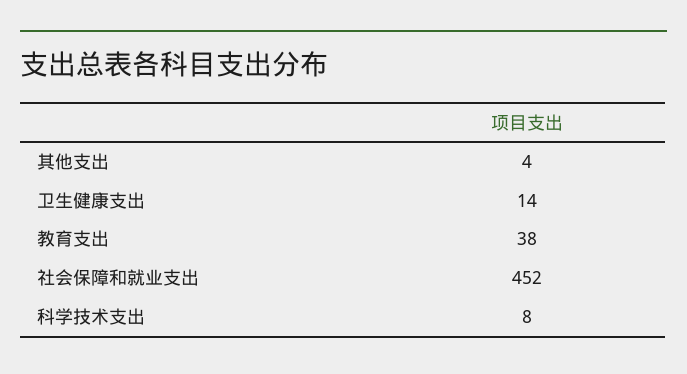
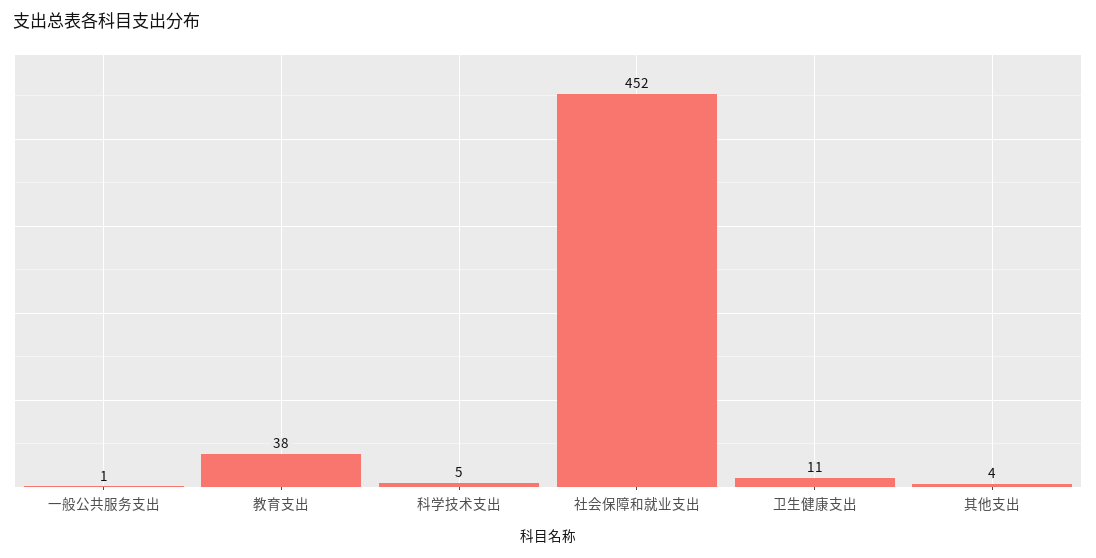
卫生健康支出: 14 -> 11
科学技术支出: 8 -> 5
一般公共服务支出: none -> 1

